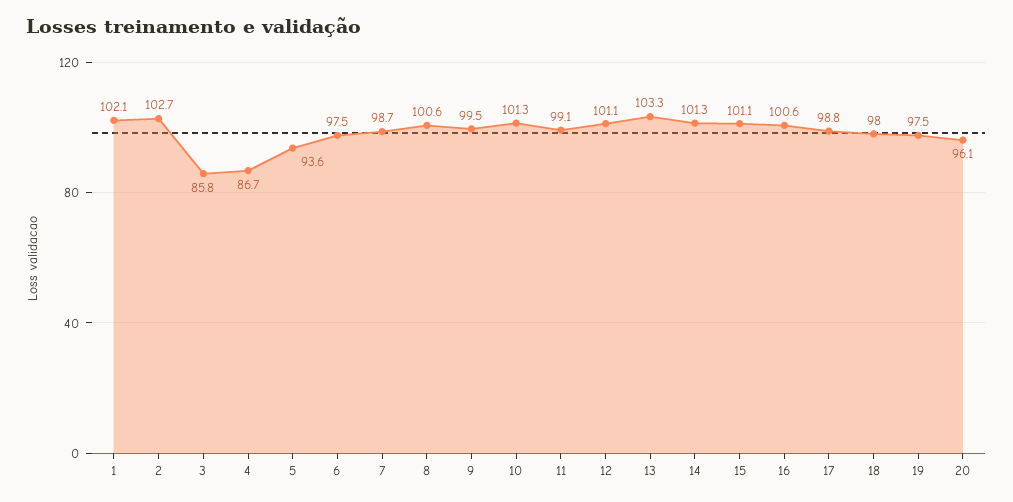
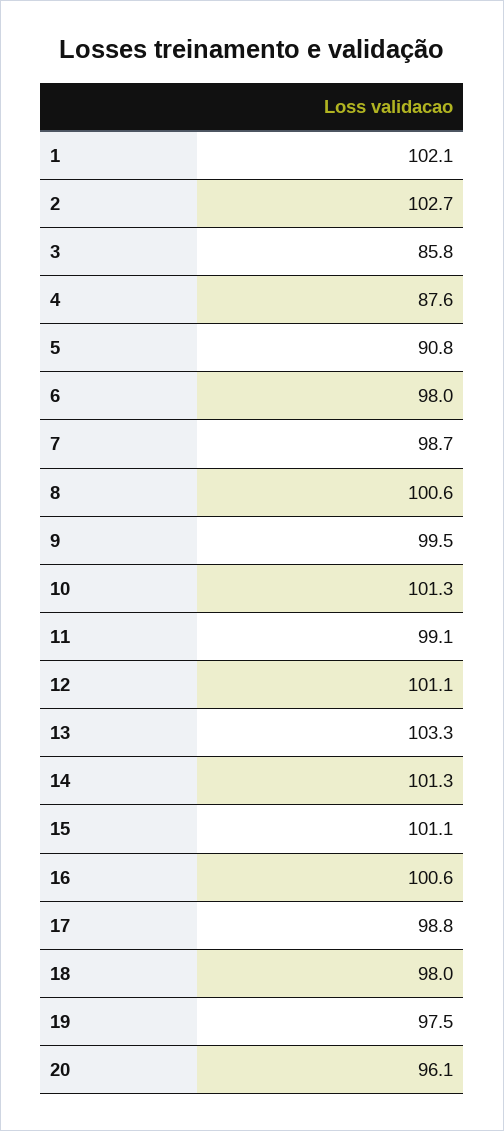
4: 86.7 -> 87.6
5: 93.6 -> 90.8
6: 97.5 -> 98

